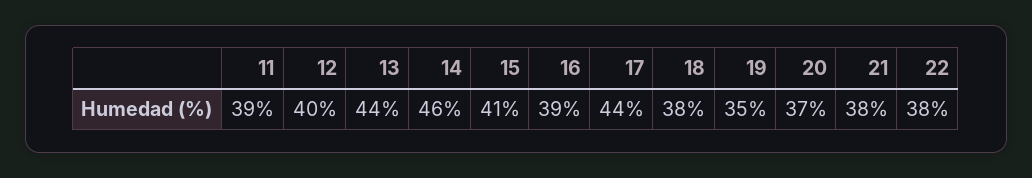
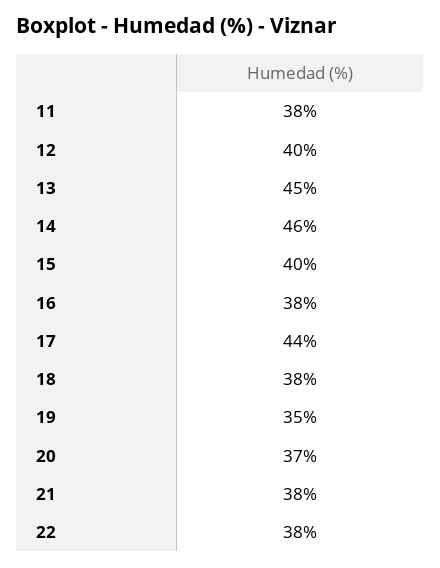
11: 39 -> 38
13: 44 -> 45
15: 41 -> 40
16: 39 -> 38

